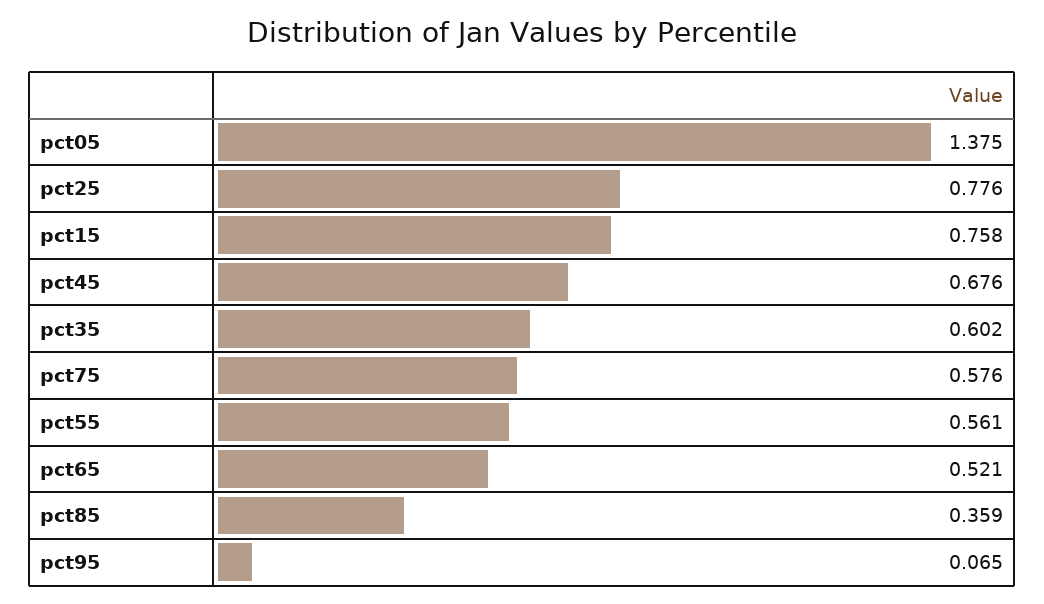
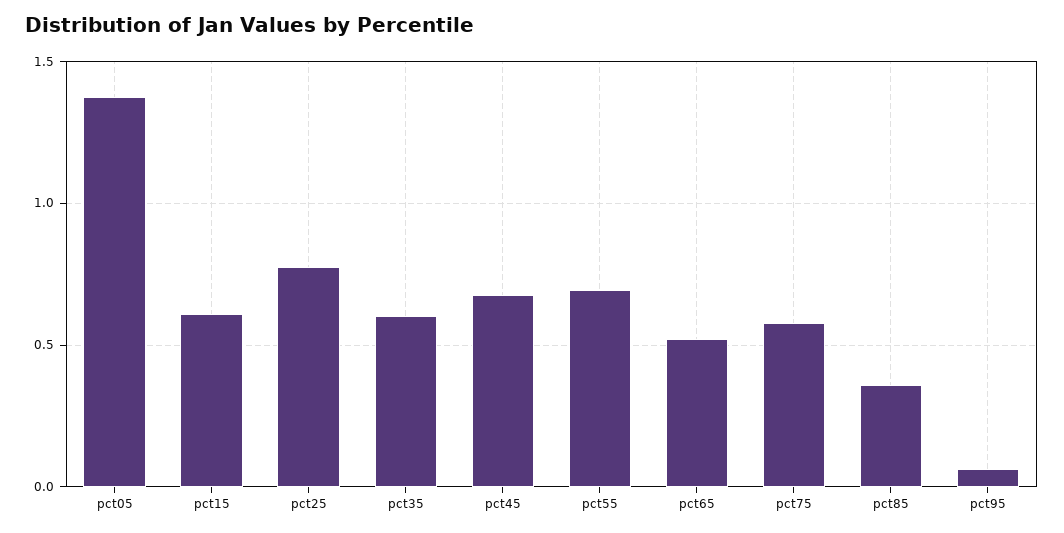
pct15: 0.758 -> 0.6
pct55: 0.561 -> 0.7

